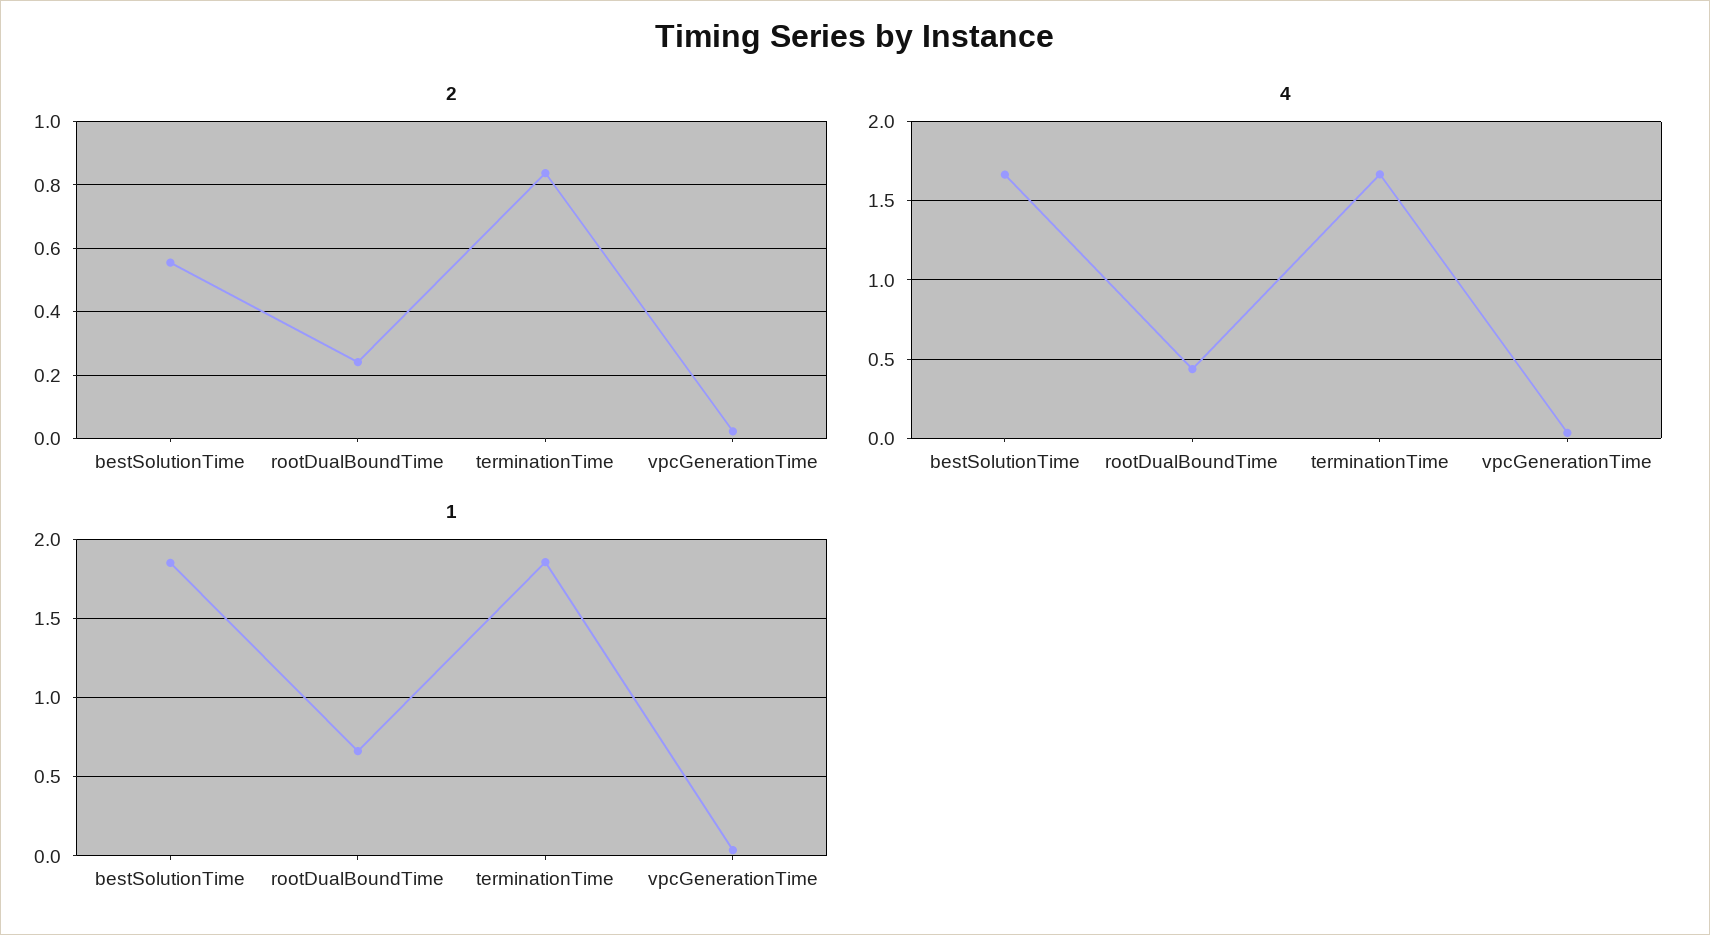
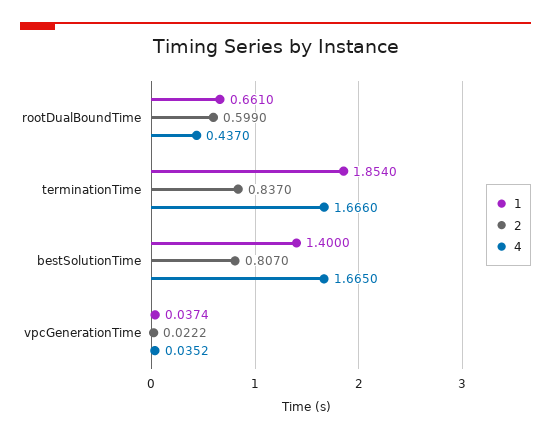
2, bestSolutionTime: 0.56 -> 0.807
2, rootDualBoundTime: 0.24 -> 0.599
1, bestSolutionTime: 1.85 -> 1.4

